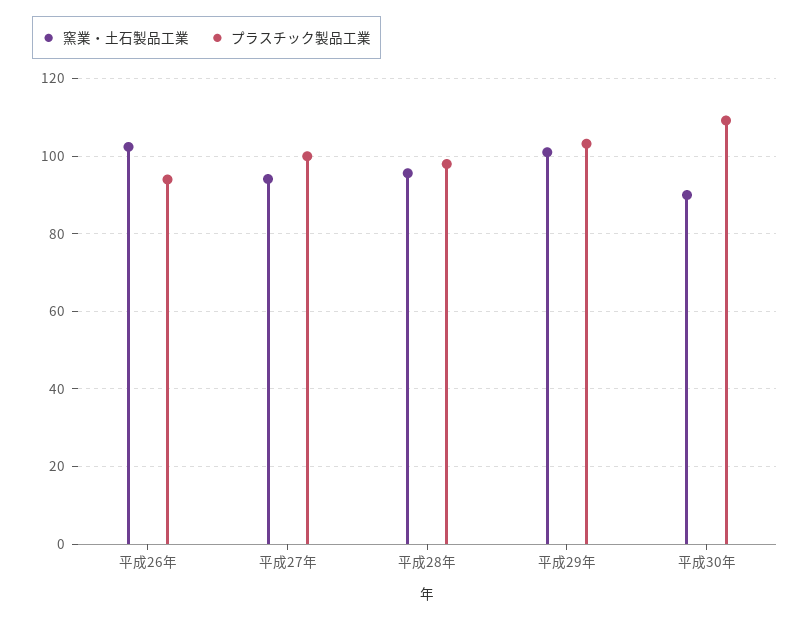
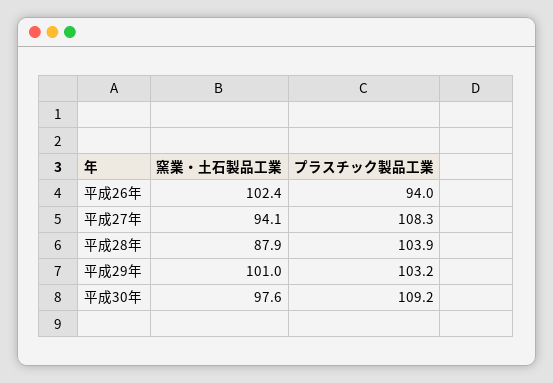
プラスチック製品工業, 平成27年: 100 -> 108.3
窯業・土石製品工業, 平成28年: 96 -> 87.9
プラスチック製品工業, 平成28年: 98 -> 103.9
窯業・土石製品工業, 平成30年: 90 -> 97.6

